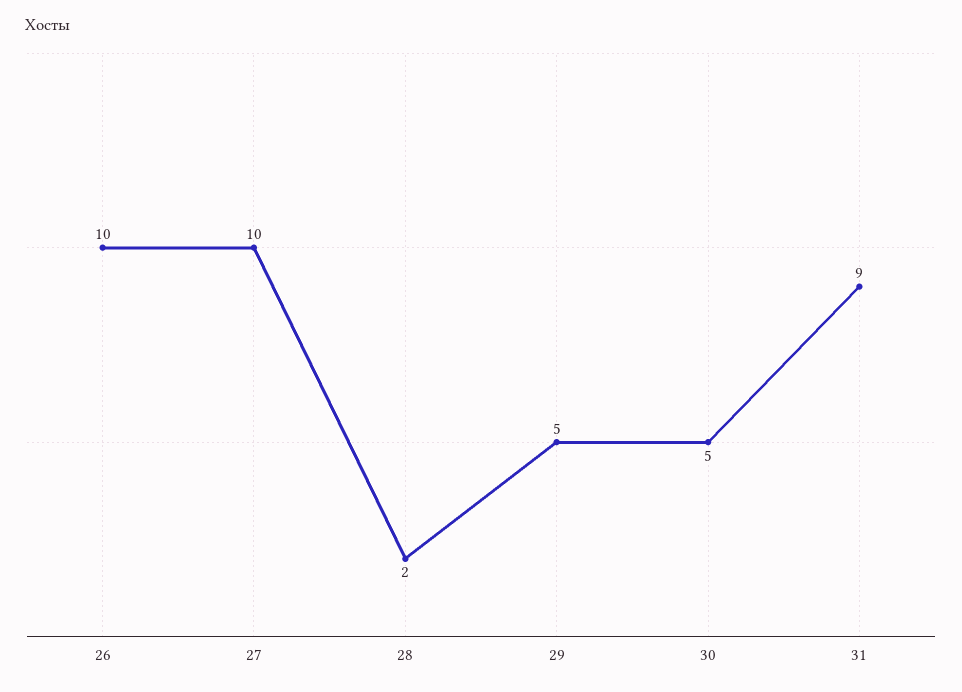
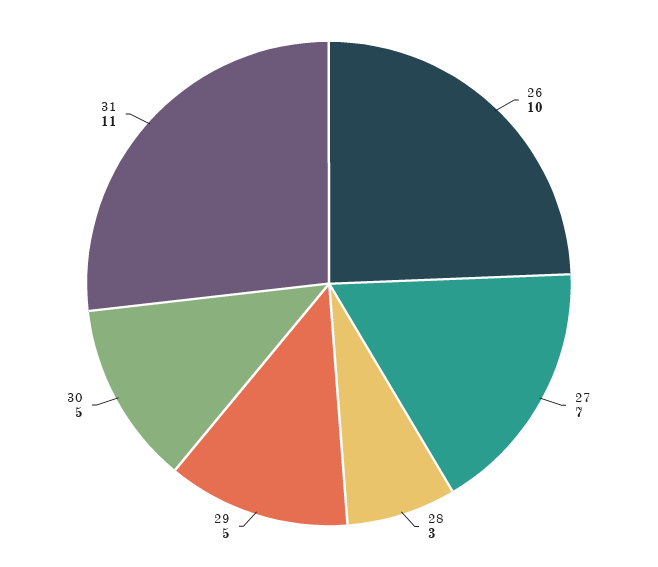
27: 10 -> 7
28: 2 -> 3
31: 9 -> 11

